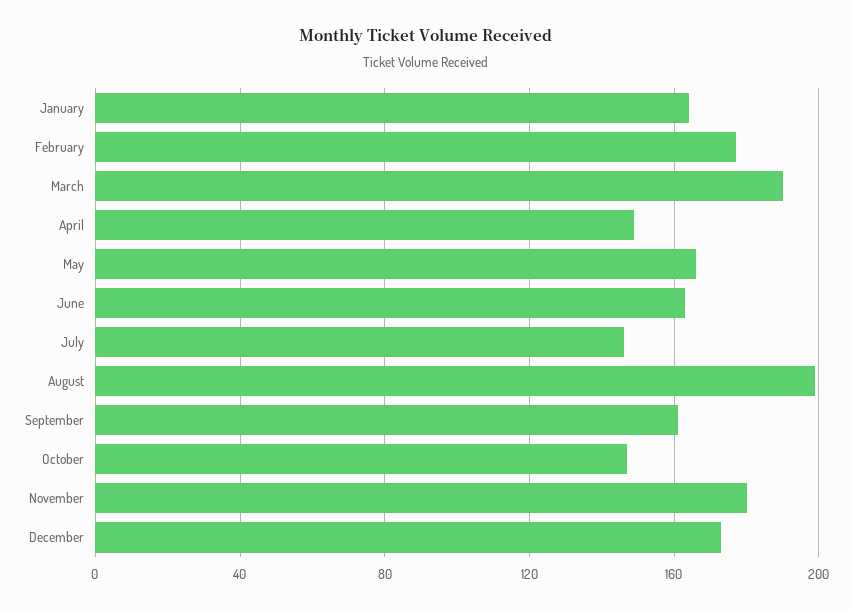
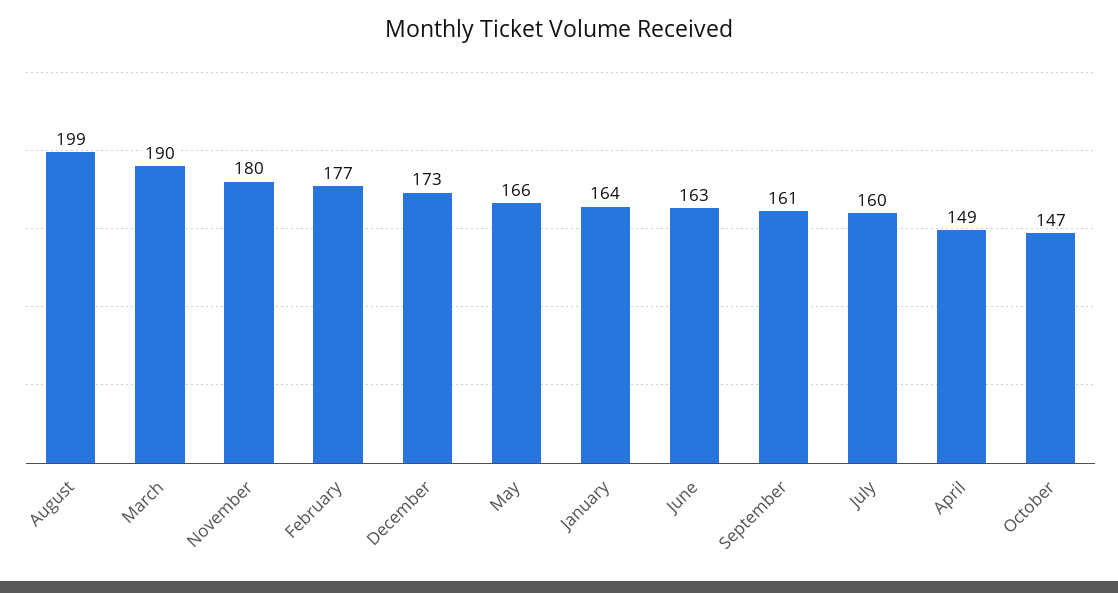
July: 145 -> 160

